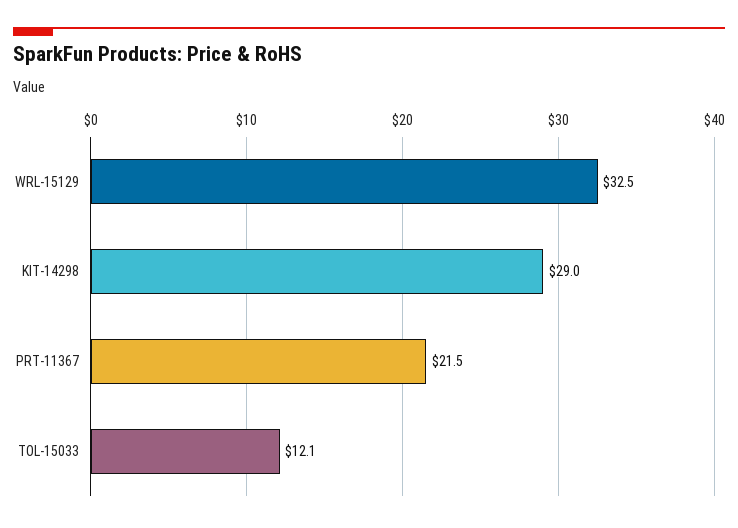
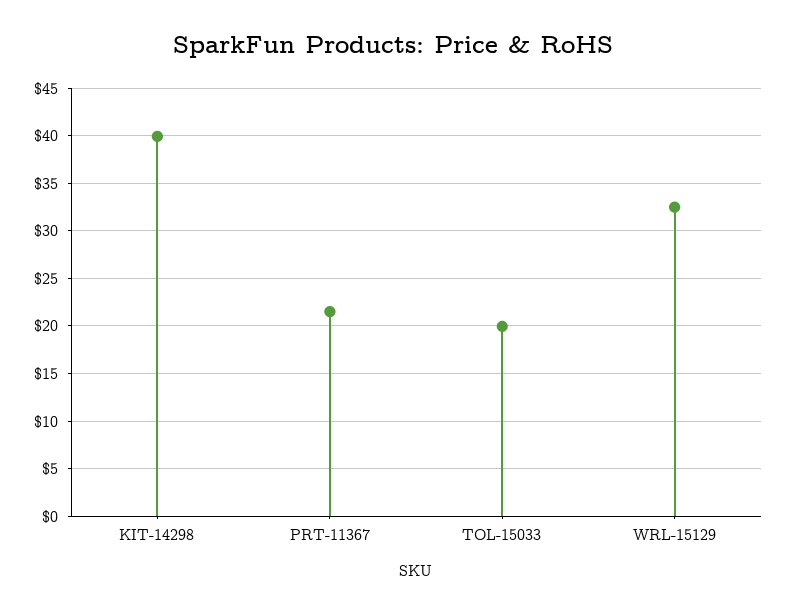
KIT-14298: 29 -> 40
TOL-15033: 12.1 -> 20

